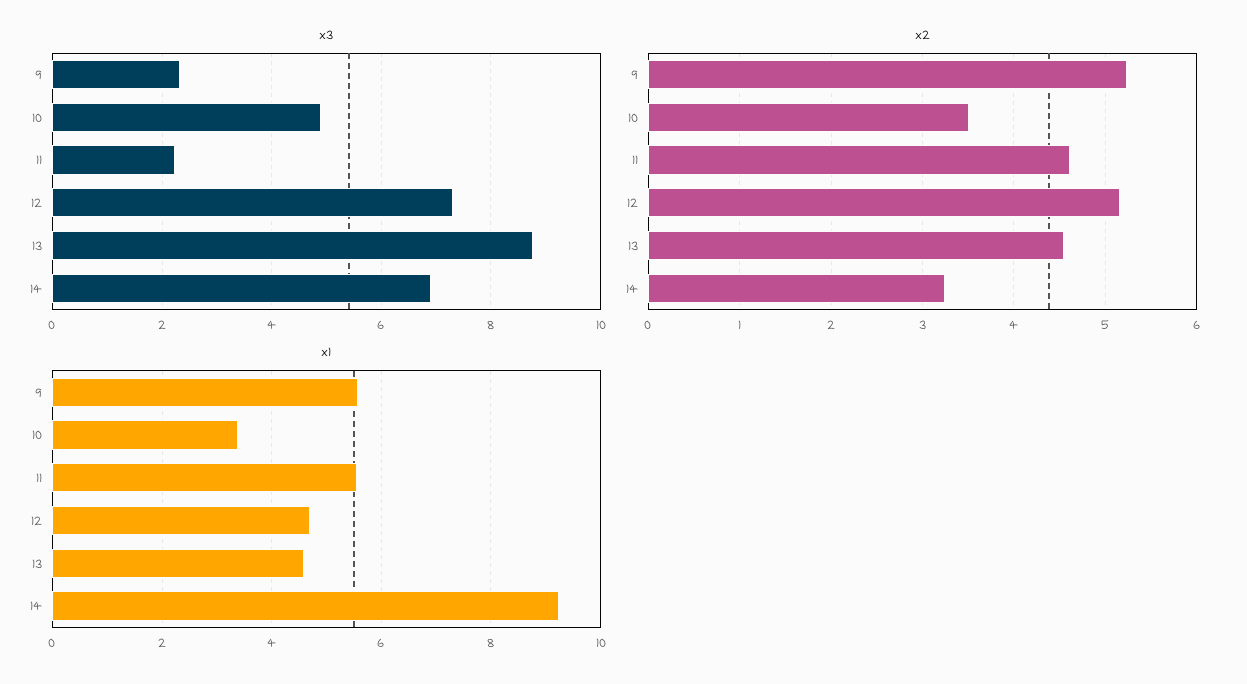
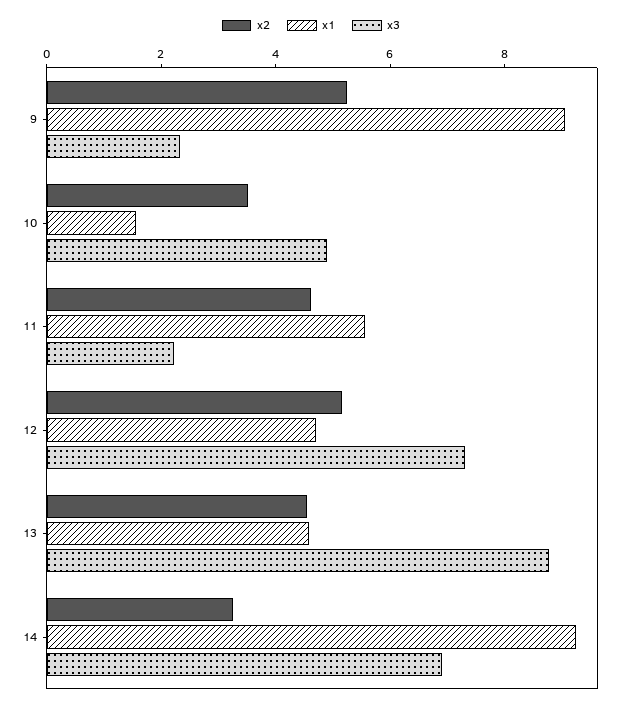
x1, 9: 5.6 -> 9
x1, 10: 3.4 -> 1.5

